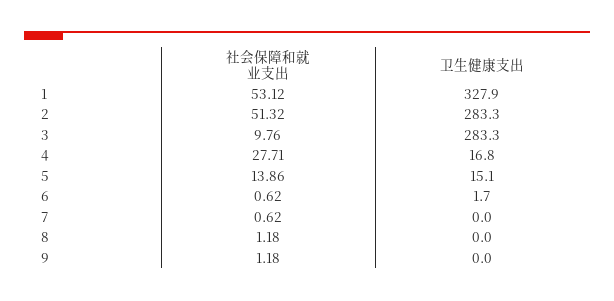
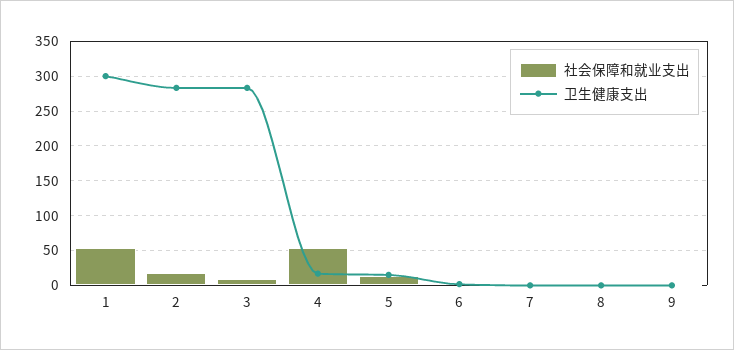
卫生健康支出, 1: 327.9 -> 300
社会保障和就业支出, 2: 51.32 -> 20
社会保障和就业支出, 4: 27.71 -> 50

